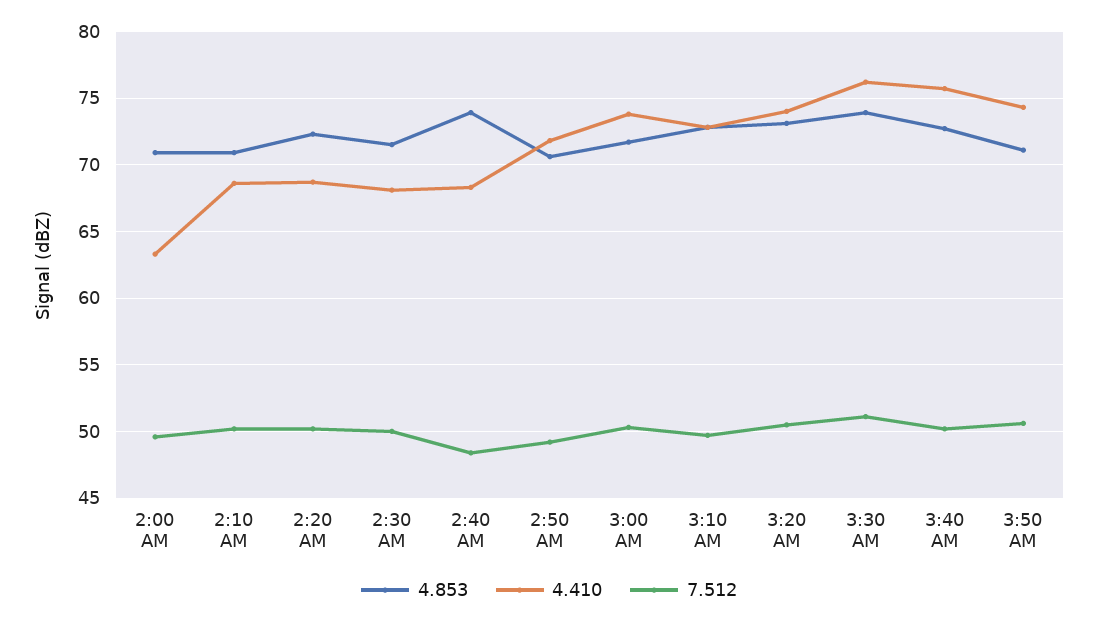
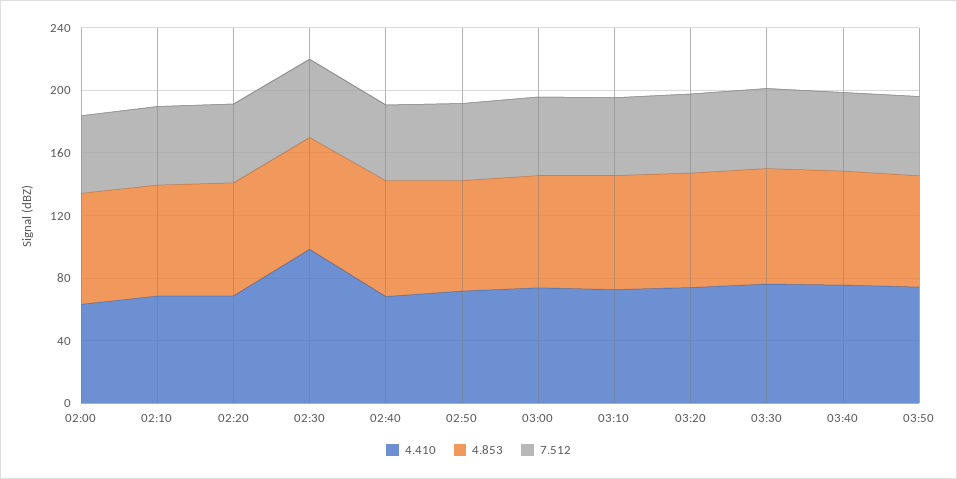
4.410, 2:30 AM: 68 -> 100

